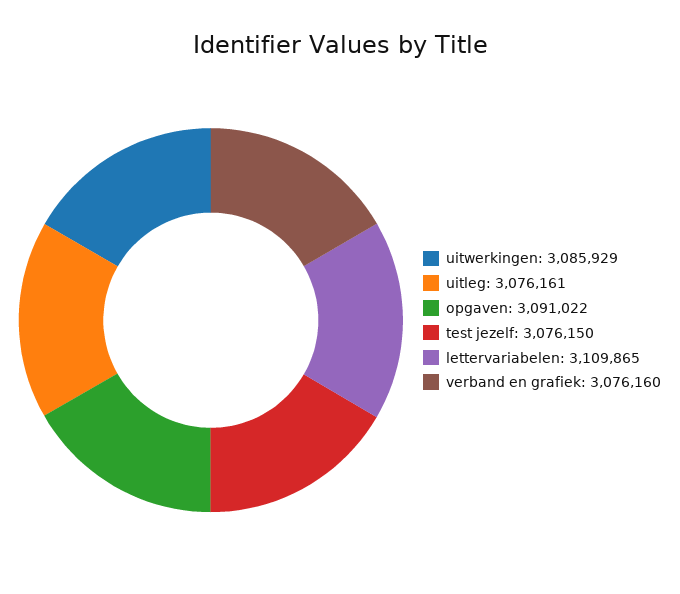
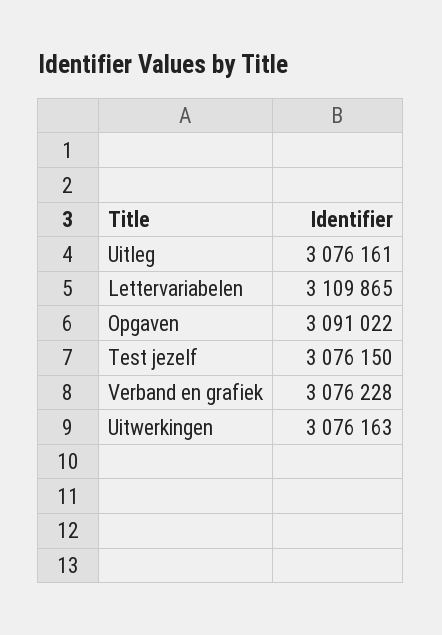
uitwerkingen: 3085929 -> 3076163
verband en grafiek: 3076160 -> 3076228

